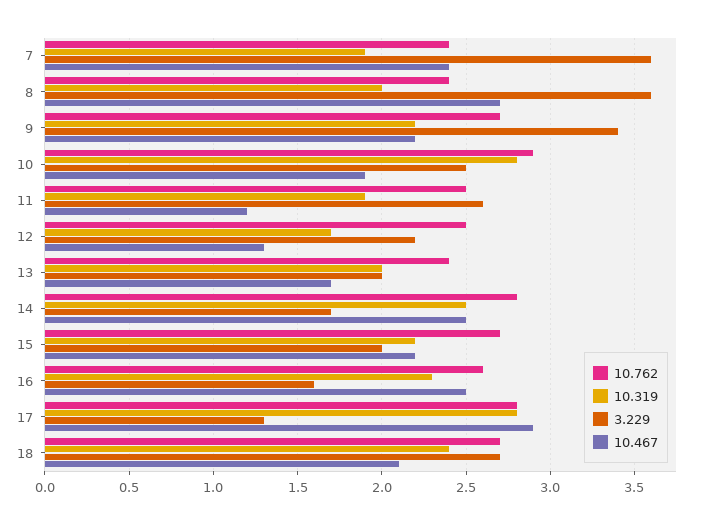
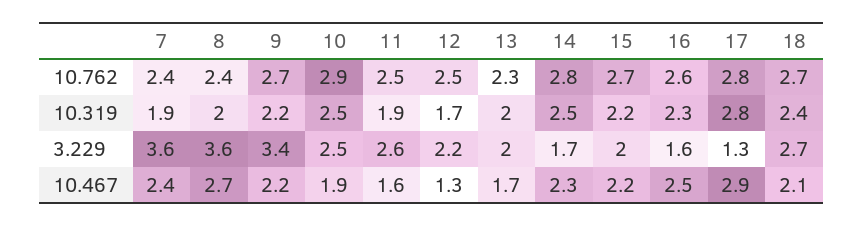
10.319, 10: 2.8 -> 2.5
10.467, 11: 1.2 -> 1.6
10.762, 13: 2.4 -> 2.3
10.467, 14: 2.5 -> 2.3

